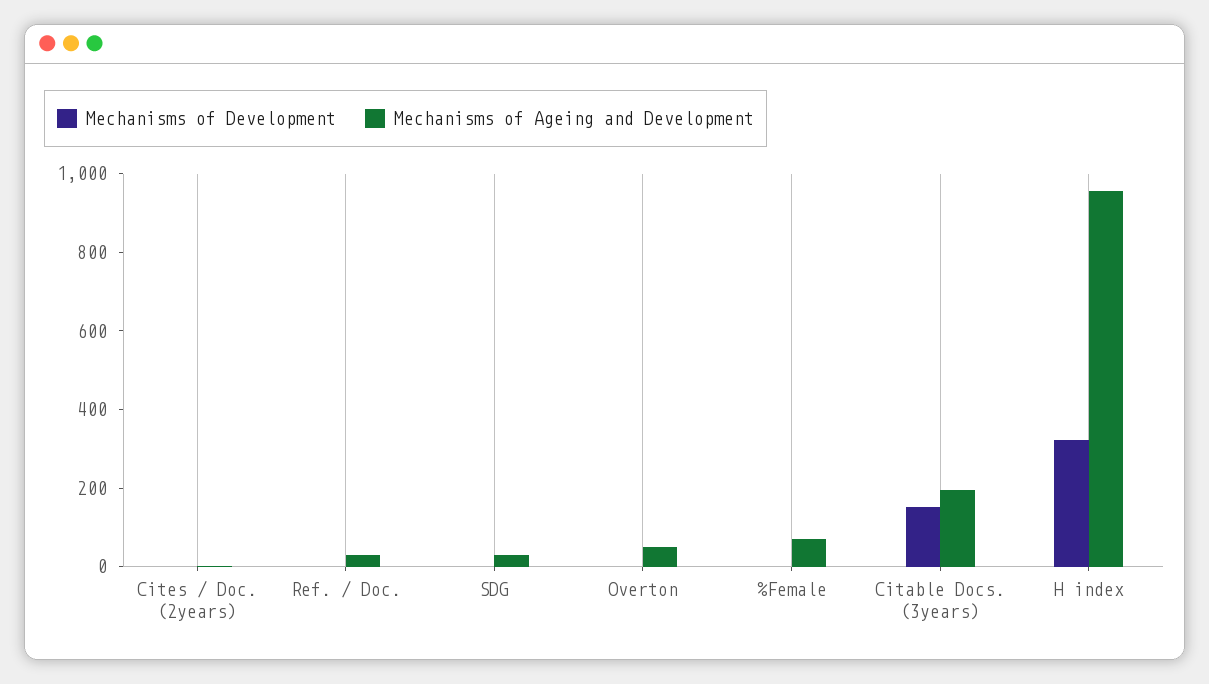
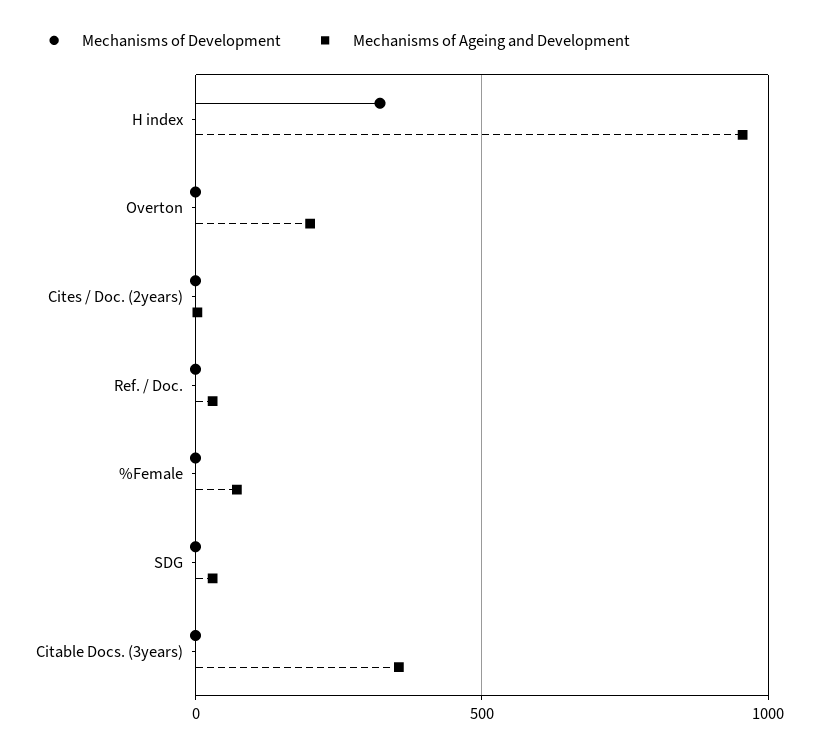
Mechanisms of Ageing and Development, Overton: 50 -> 200
Mechanisms of Development, Citable Docs. (3years): 150 -> 0
Mechanisms of Ageing and Development, Citable Docs. (3years): 200 -> 350

